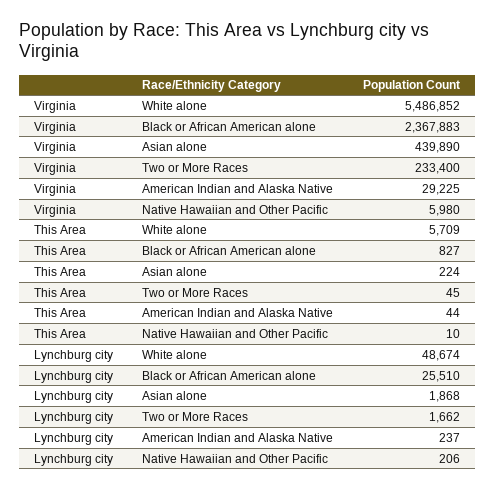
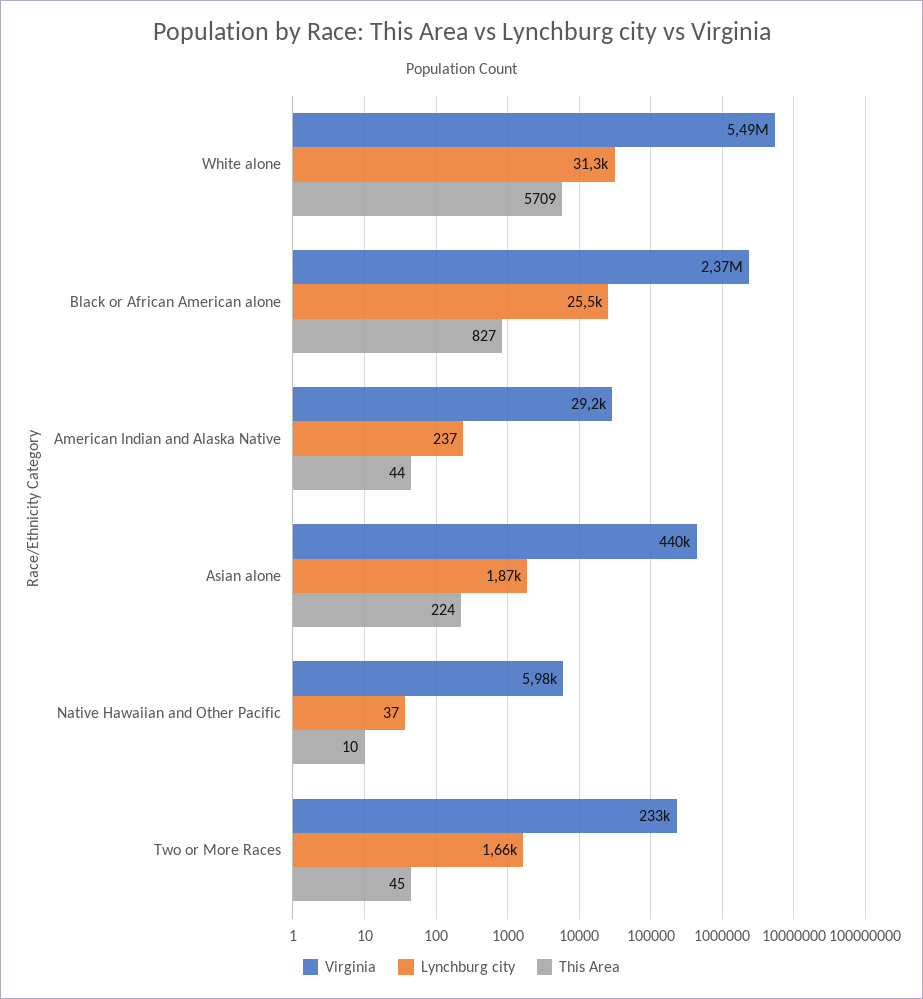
Lynchburg city, White alone: 48674 -> 31300
Lynchburg city, Native Hawaiian and Other Pacific: 206 -> 37

